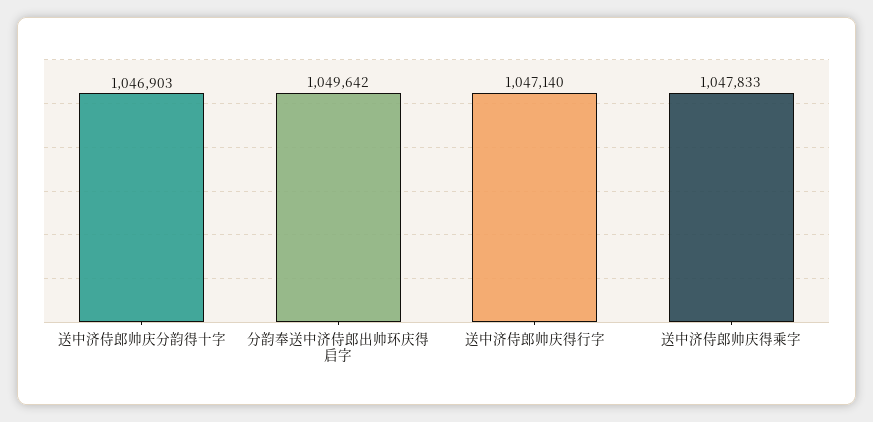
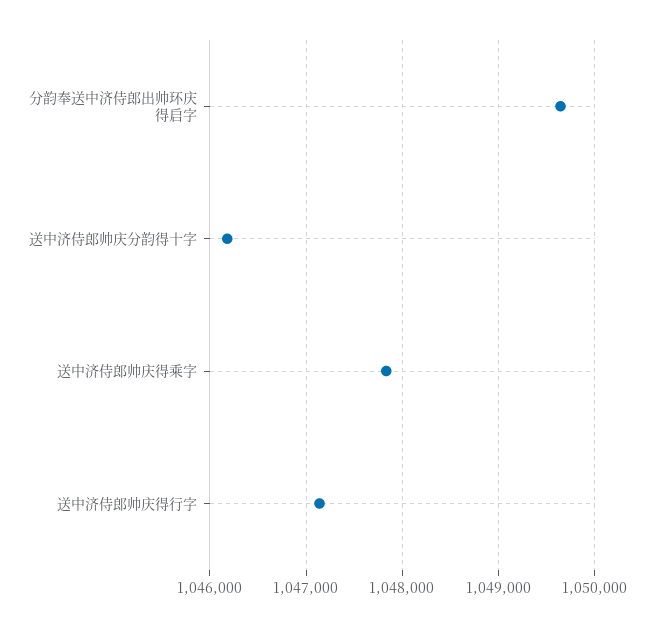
送中济侍郎帅庆分韵得十字: 1046903 -> 1046200

